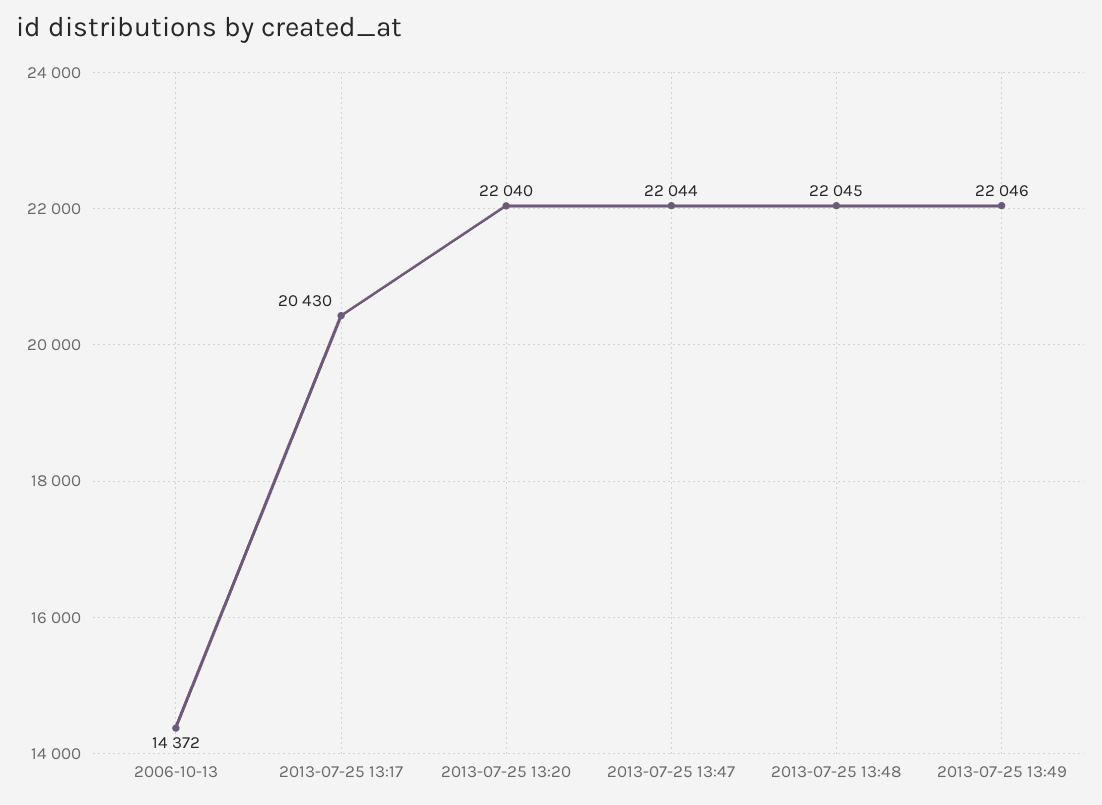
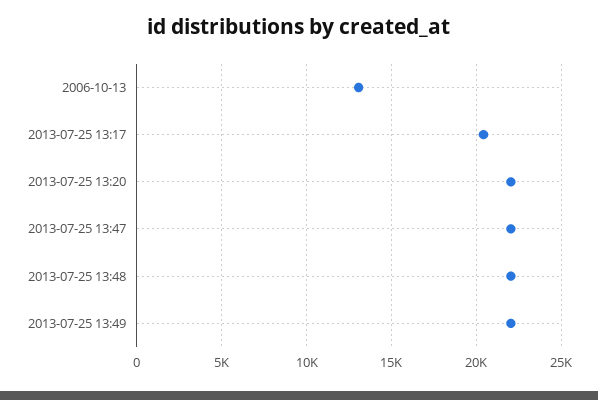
2006-10-13: 14372 -> 13000

